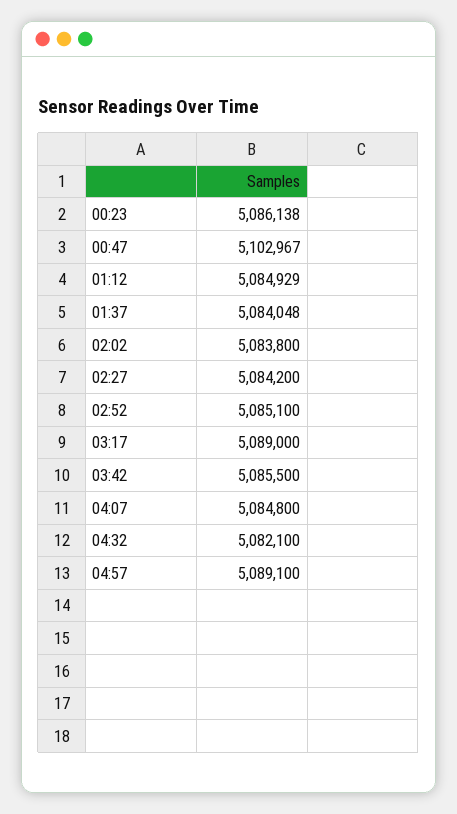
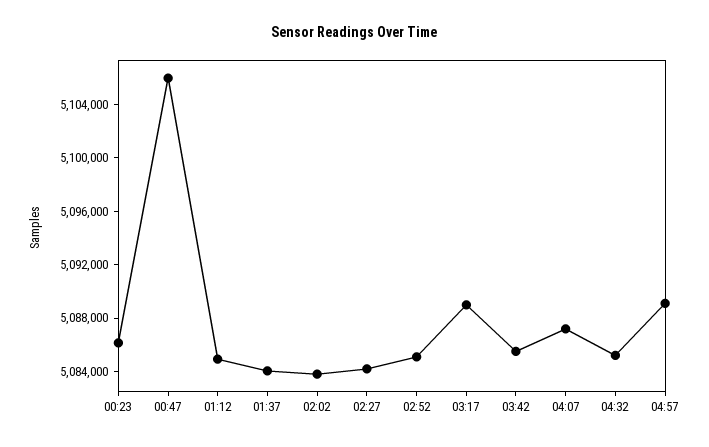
00:47: 5102967 -> 5106000
04:07: 5084800 -> 5087000
04:32: 5082100 -> 5085000

